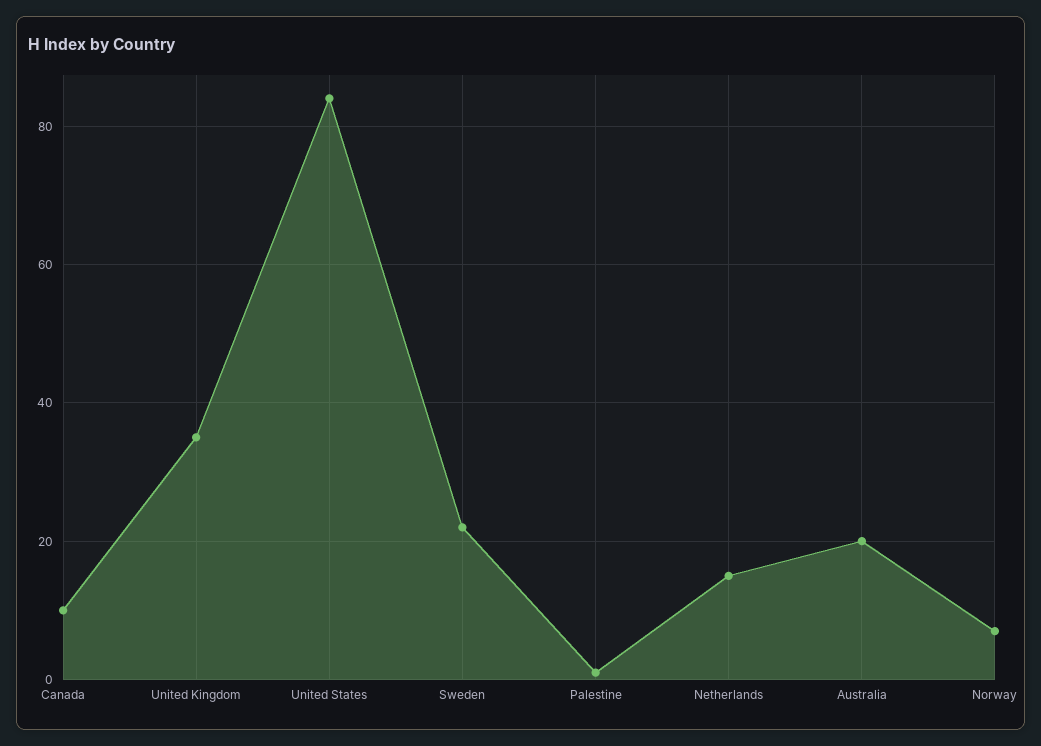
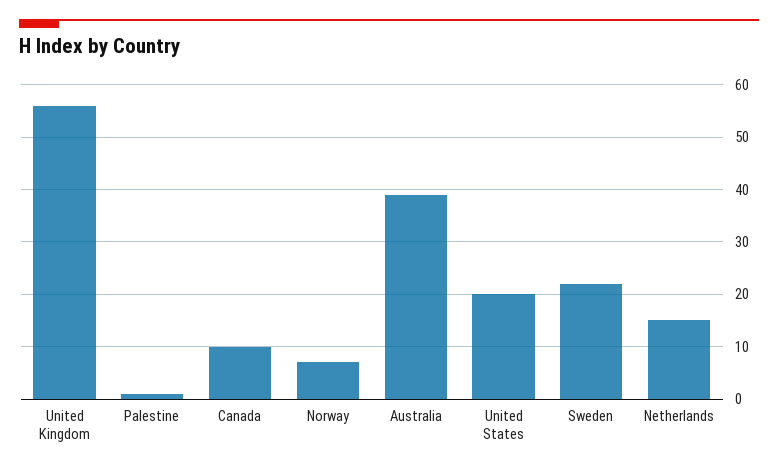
United Kingdom: 35 -> 55
United States: 85 -> 20
Australia: 20 -> 40

